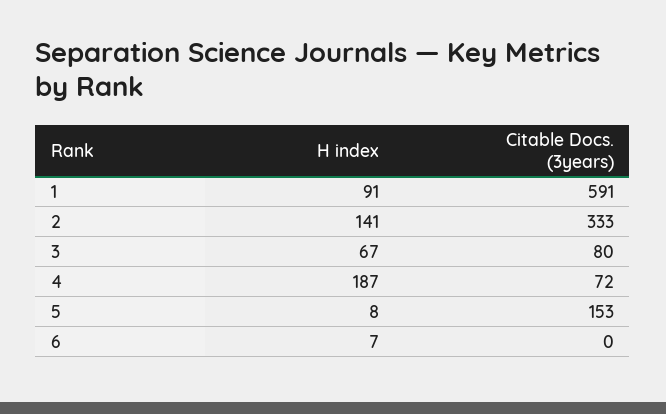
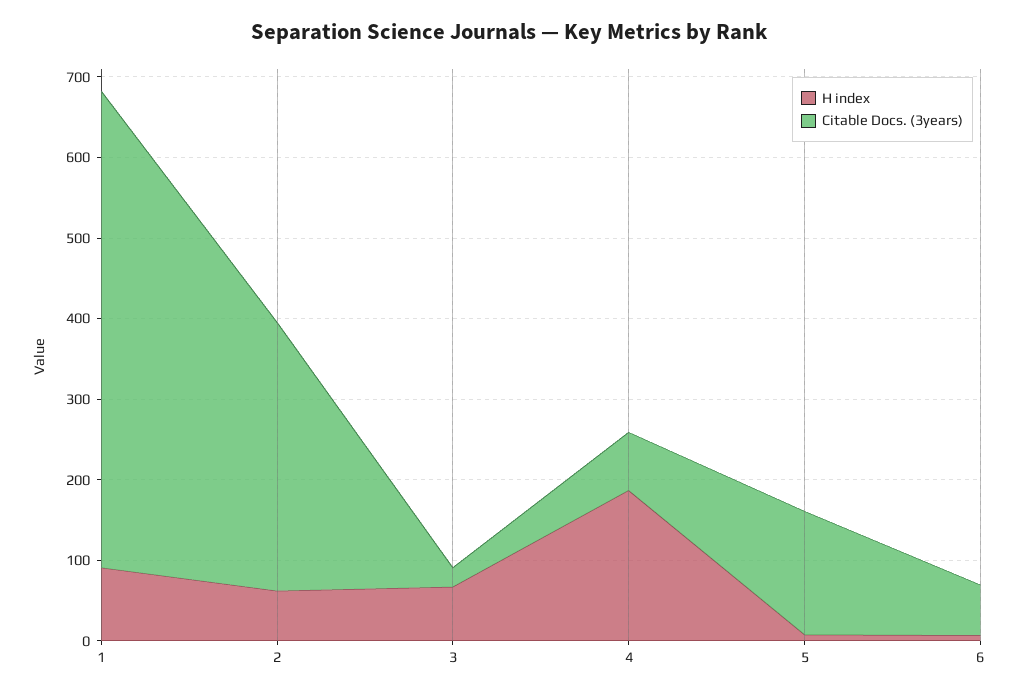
H index, 2: 141 -> 60
Citable Docs. (3years), 3: 80 -> 20
Citable Docs. (3years), 6: 0 -> 60

